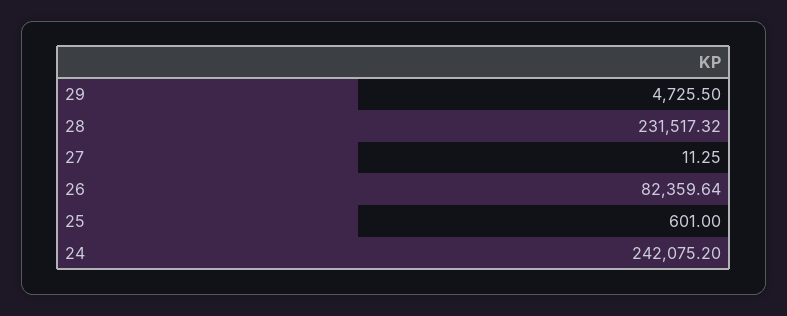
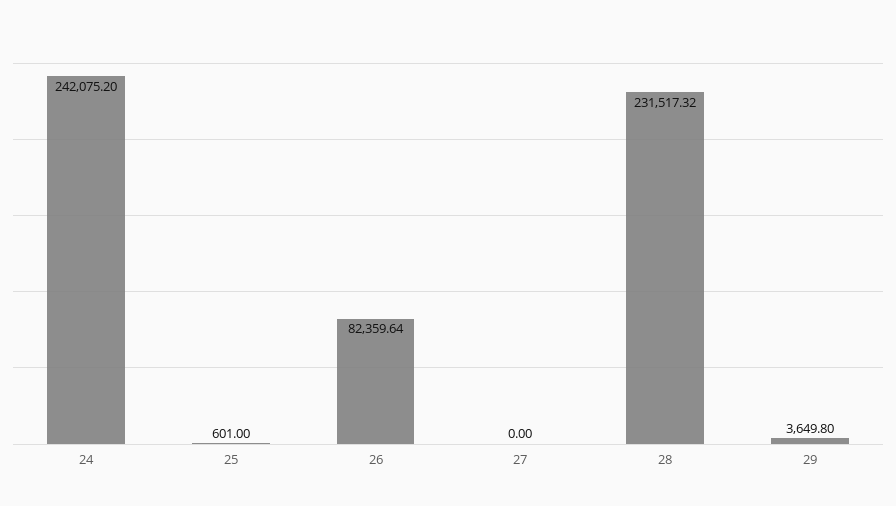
29: 4725.5 -> 3649.8
27: 11.25 -> 0

